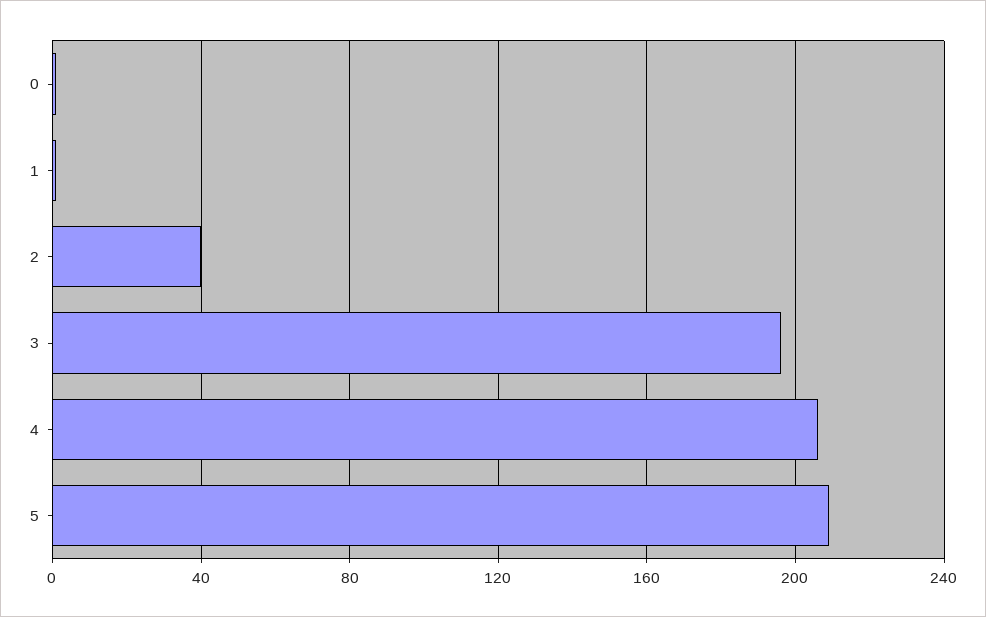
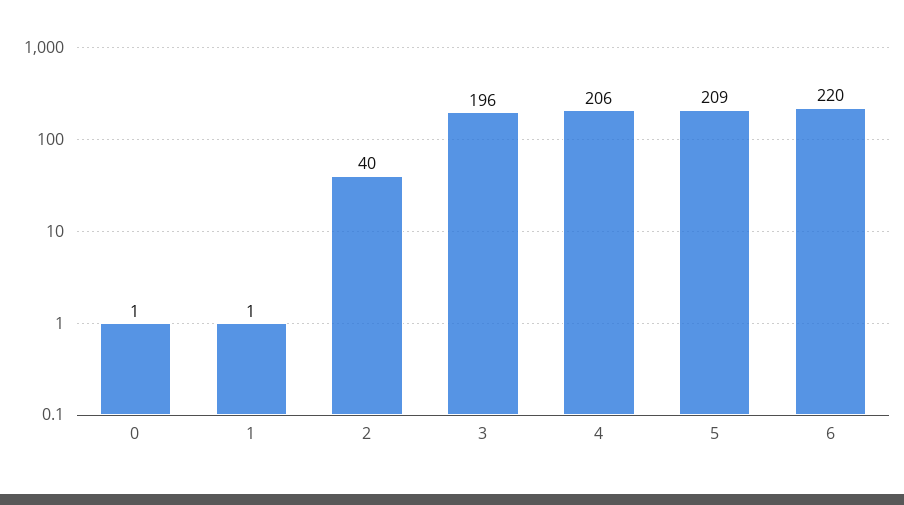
6: none -> 220

